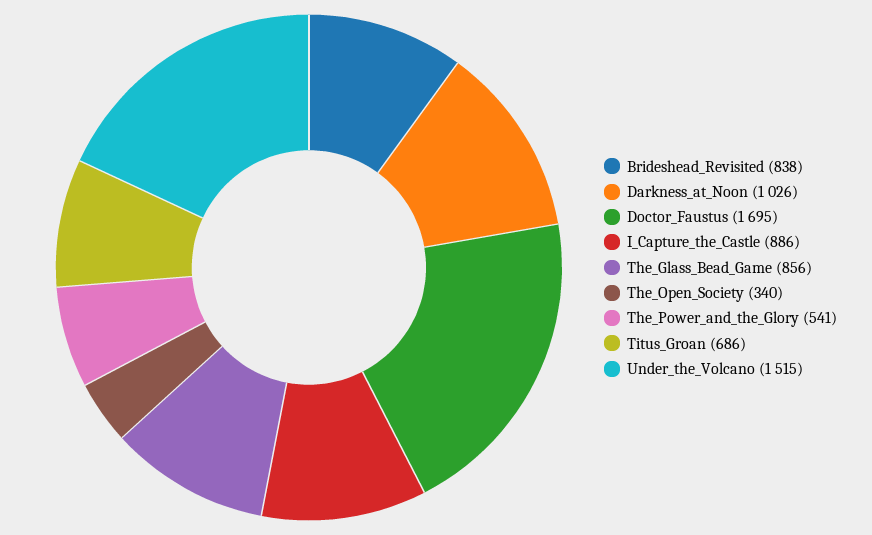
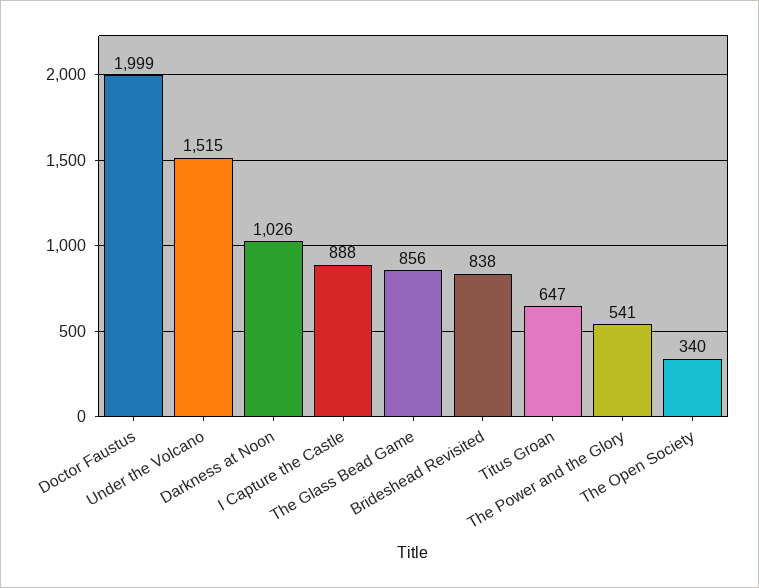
Doctor_Faustus: 1695 -> 1999
I_Capture_the_Castle: 886 -> 888
Titus_Groan: 686 -> 647

